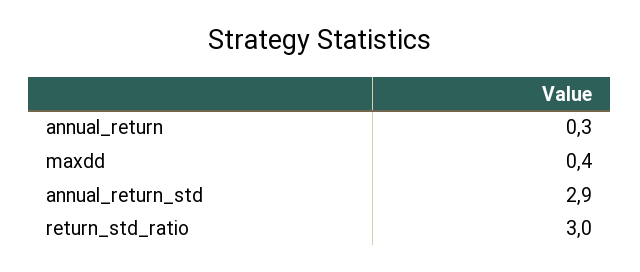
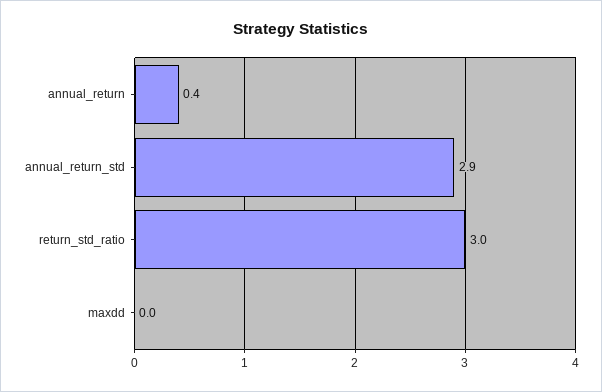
annual_return: 0.3 -> 0.4
maxdd: 0.4 -> 0

